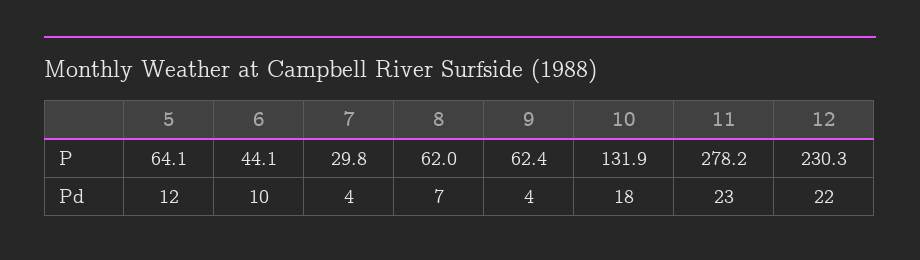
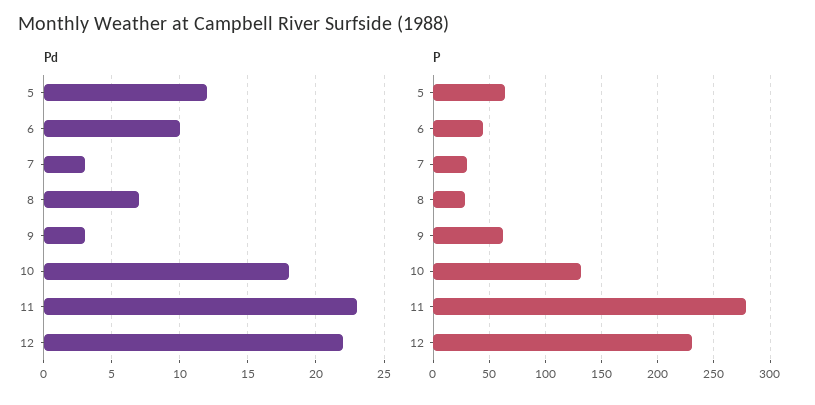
P, 8: 62 -> 30
Pd, 7: 4 -> 3
Pd, 9: 4 -> 3

